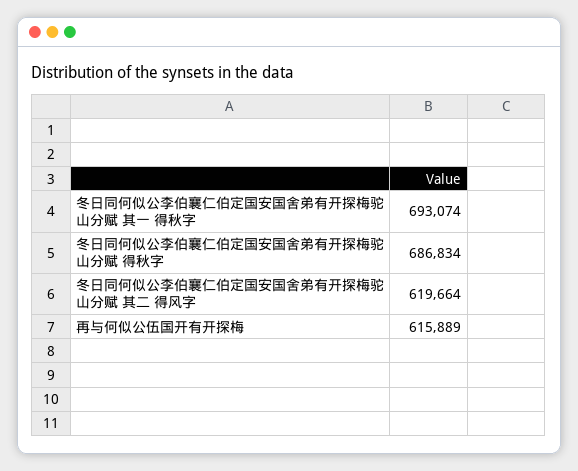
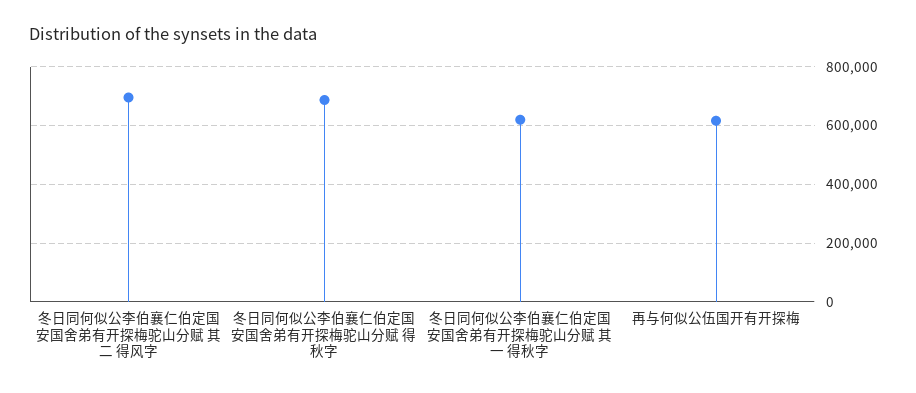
冬日同何似公李伯襄仁伯定国安国舍弟有开探梅驼山分赋 其一 得秋字: 693074 -> 625000
冬日同何似公李伯襄仁伯定国安国舍弟有开探梅驼山分赋 其二 得风字: 619664 -> 700000

